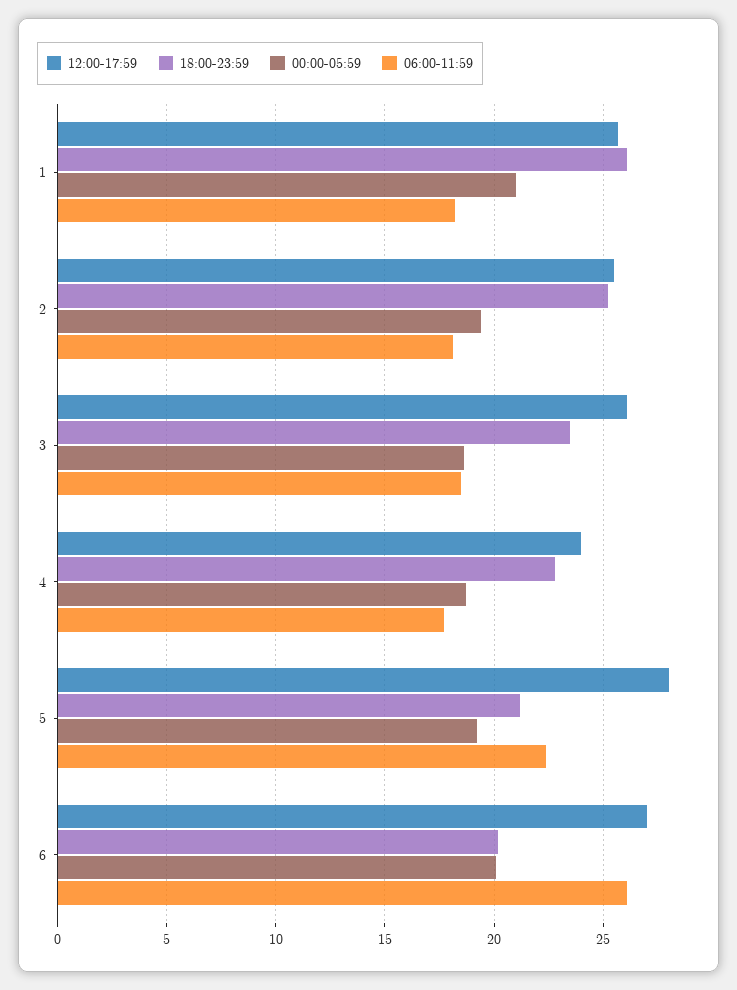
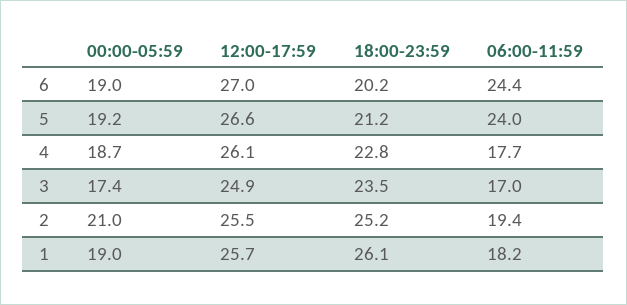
00:00-05:59, 1: 21 -> 19
00:00-05:59, 2: 19.5 -> 21
06:00-11:59, 2: 18 -> 19.4
12:00-17:59, 3: 26 -> 24.9
00:00-05:59, 3: 18.5 -> 17.4
06:00-11:59, 3: 18.5 -> 17
12:00-17:59, 4: 24 -> 26.1
12:00-17:59, 5: 28 -> 26.6
06:00-11:59, 5: 22.5 -> 24
00:00-05:59, 6: 20 -> 19
06:00-11:59, 6: 26 -> 24.4

